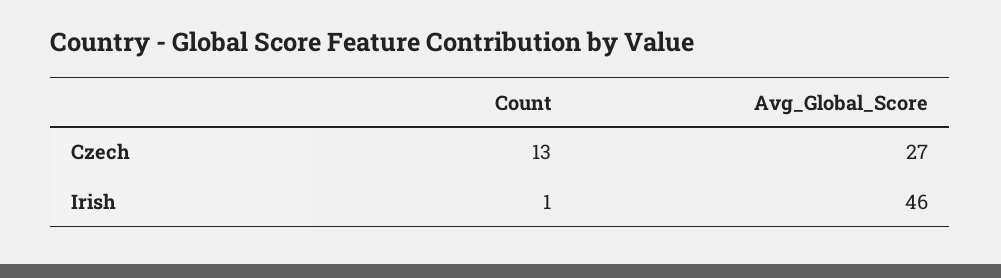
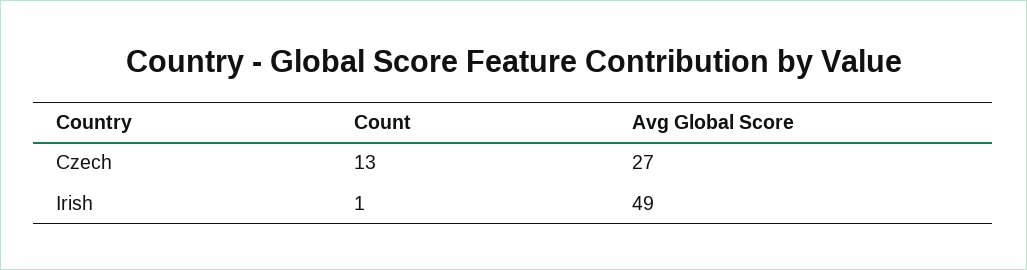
Avg_Global_Score, Irish: 46 -> 49

